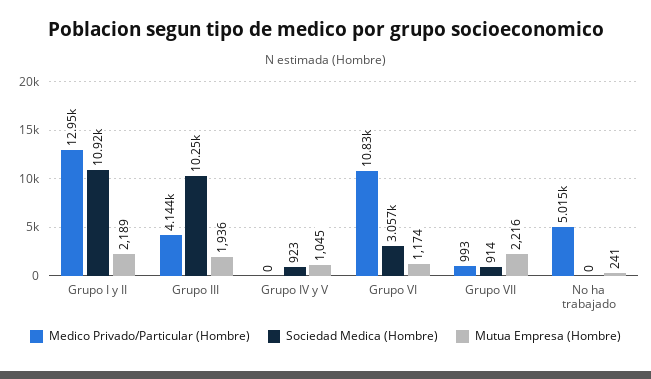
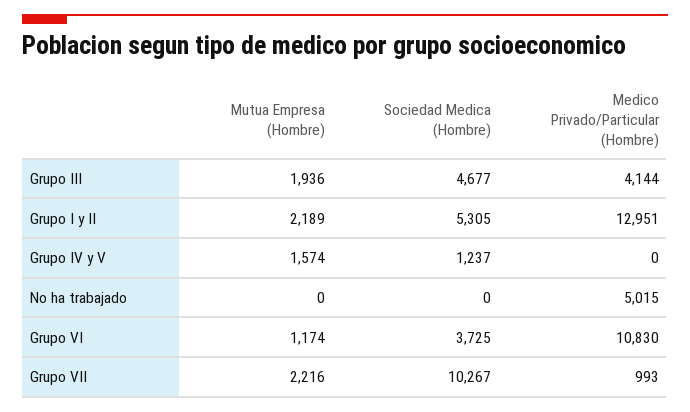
Sociedad Medica (Hombre), Grupo I y II: 10920 -> 5305
Sociedad Medica (Hombre), Grupo III: 10250 -> 4677
Sociedad Medica (Hombre), Grupo IV y V: 923 -> 1237
Mutua Empresa (Hombre), Grupo IV y V: 1045 -> 1574
Sociedad Medica (Hombre), Grupo VI: 3057 -> 3725
Sociedad Medica (Hombre), Grupo VII: 914 -> 10267
Mutua Empresa (Hombre), No ha trabajado: 241 -> 0

